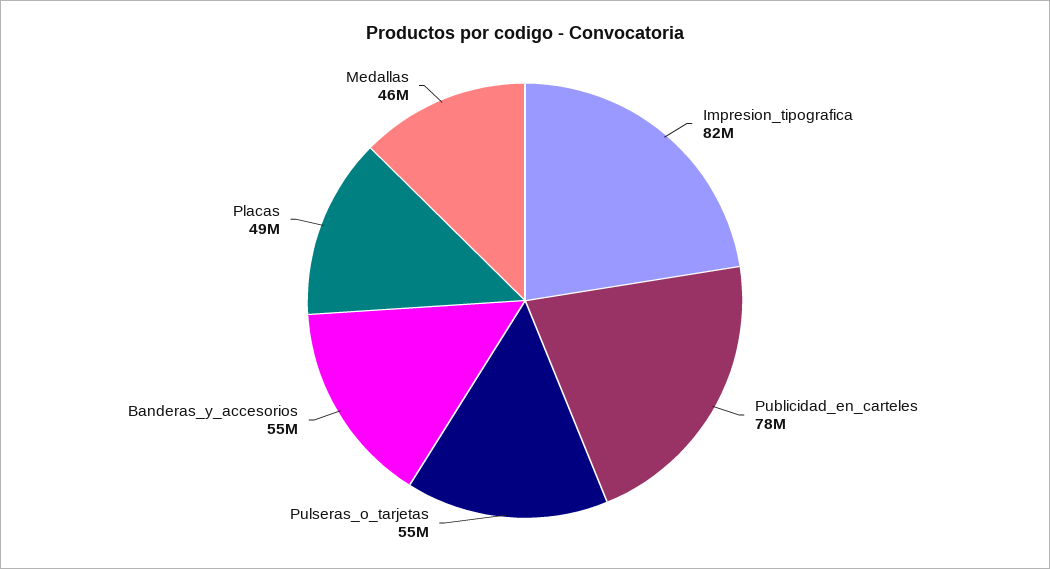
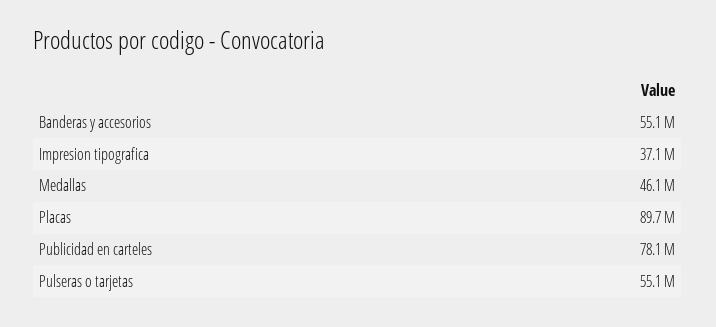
Impresion_tipografica: 82000000 -> 37100000
Placas: 49000000 -> 89700000

